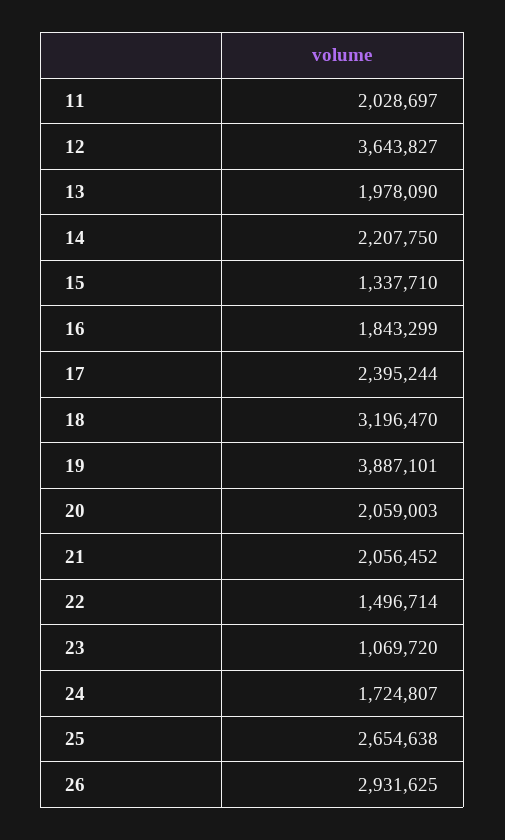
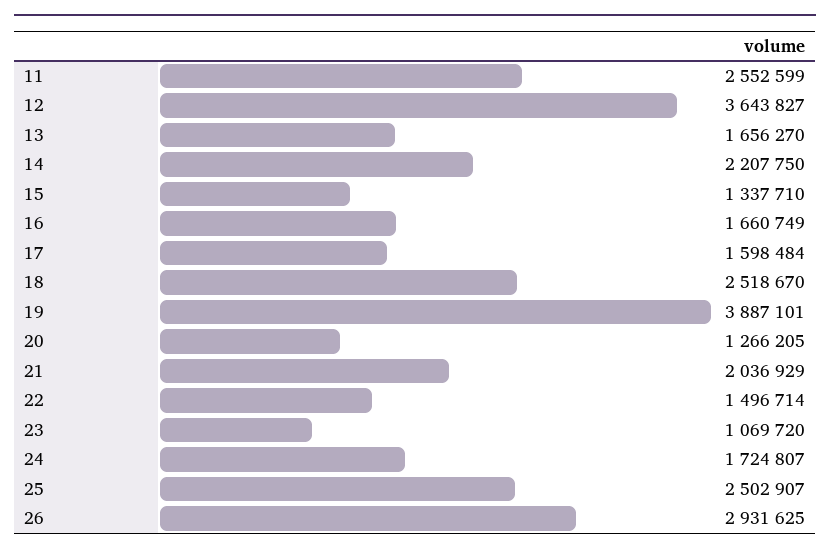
11: 2028697 -> 2552599
13: 1978090 -> 1656270
16: 1843299 -> 1660749
17: 2395244 -> 1598484
18: 3196470 -> 2518670
20: 2059003 -> 1266205
21: 2056452 -> 2036929
25: 2654638 -> 2502907

